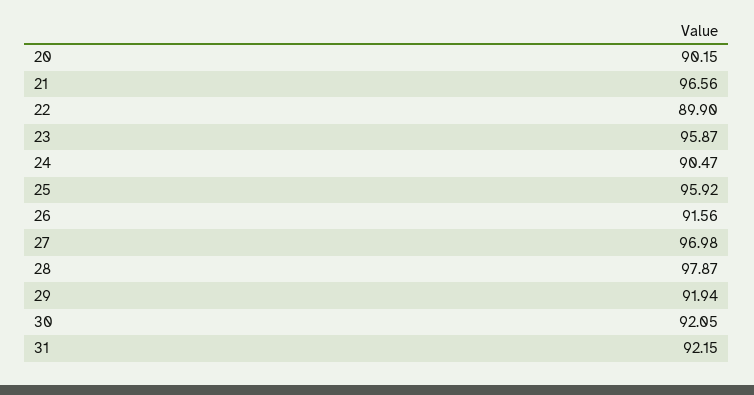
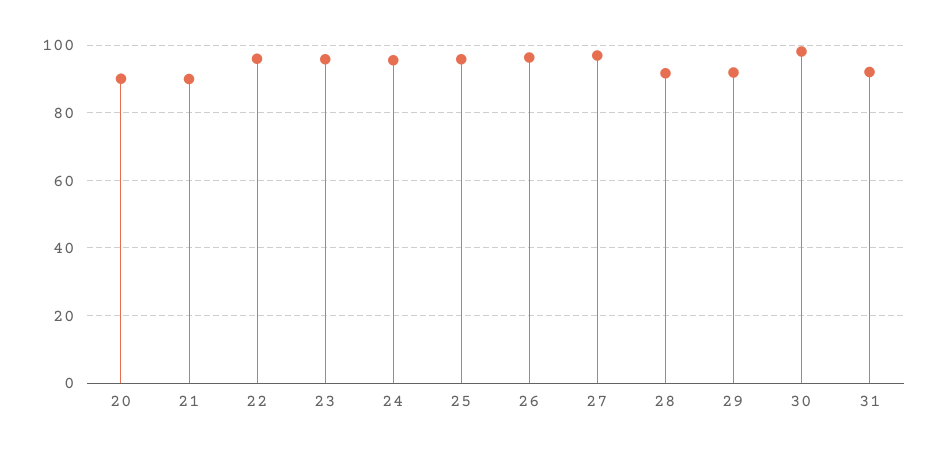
21: 96.56 -> 90
22: 89.9 -> 96
24: 90.47 -> 96
26: 91.56 -> 96
28: 97.87 -> 92
30: 92.05 -> 98

